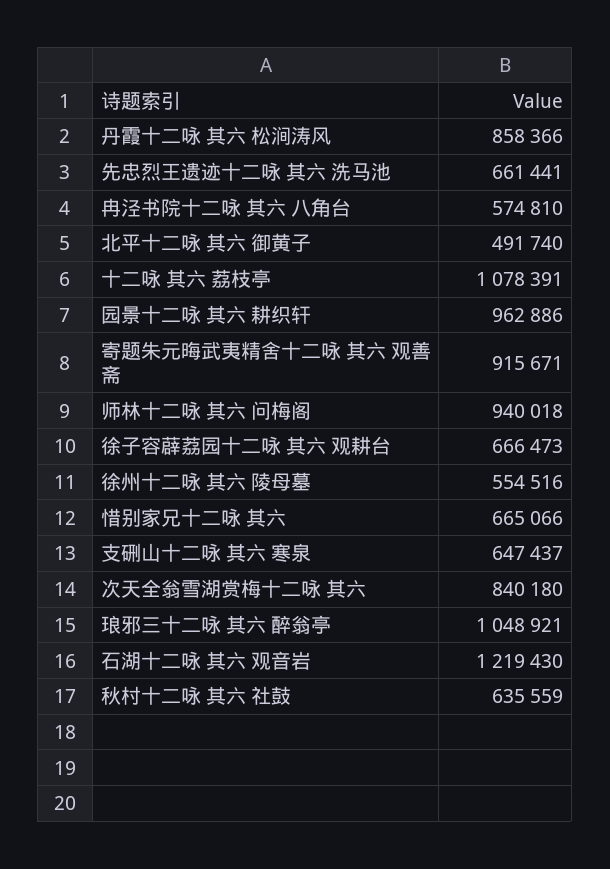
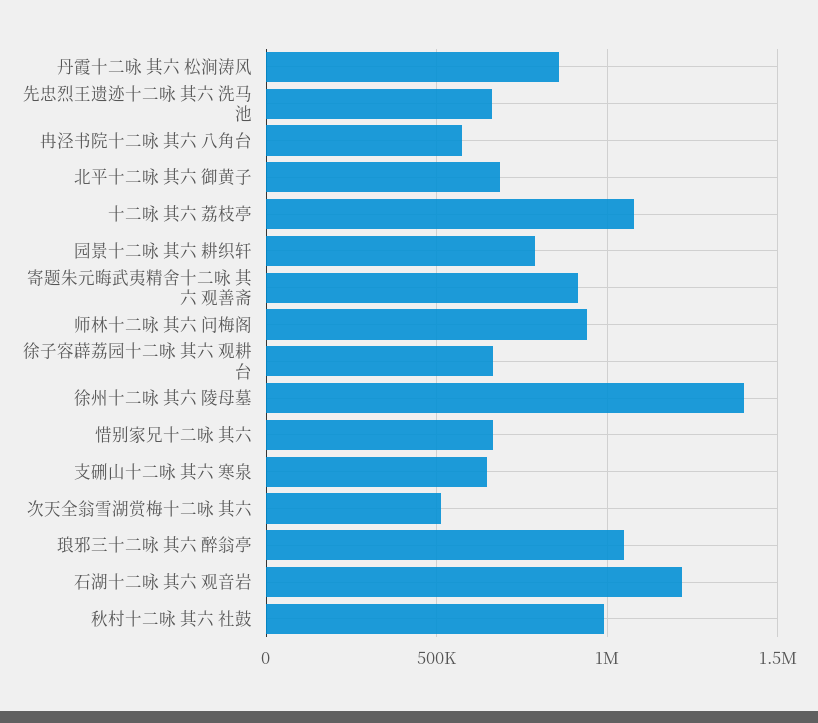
北平十二咏 其六 御黄子: 491740 -> 700000
园景十二咏 其六 耕织轩: 962886 -> 800000
徐州十二咏 其六 陵母墓: 554516 -> 1400000
次天全翁雪湖赏梅十二咏 其六: 840180 -> 500000
秋村十二咏 其六 社鼓: 635559 -> 1000000

